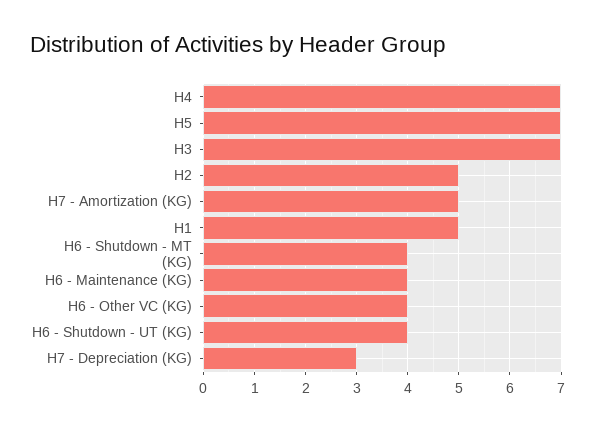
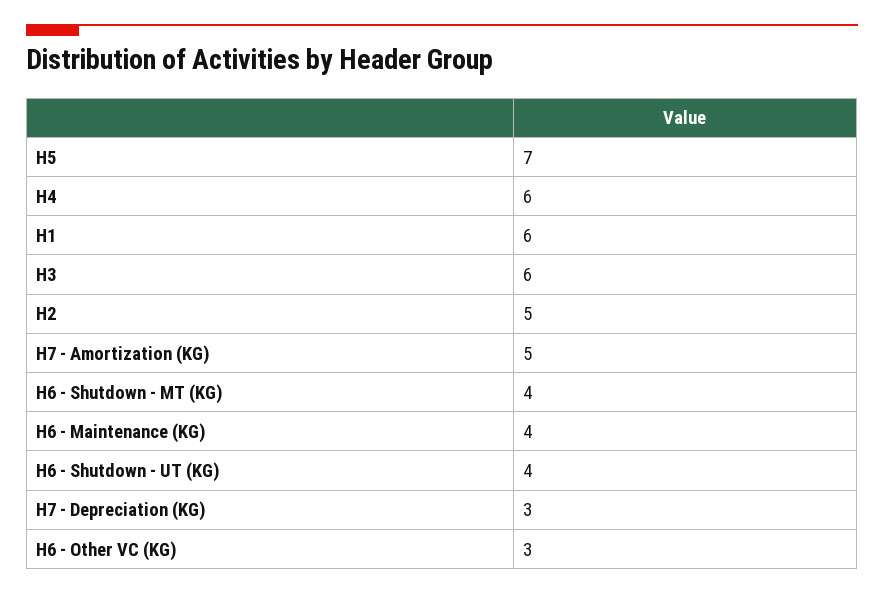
H4: 7 -> 6
H3: 7 -> 6
H1: 5 -> 6
H6 - Other VC (KG): 4 -> 3

